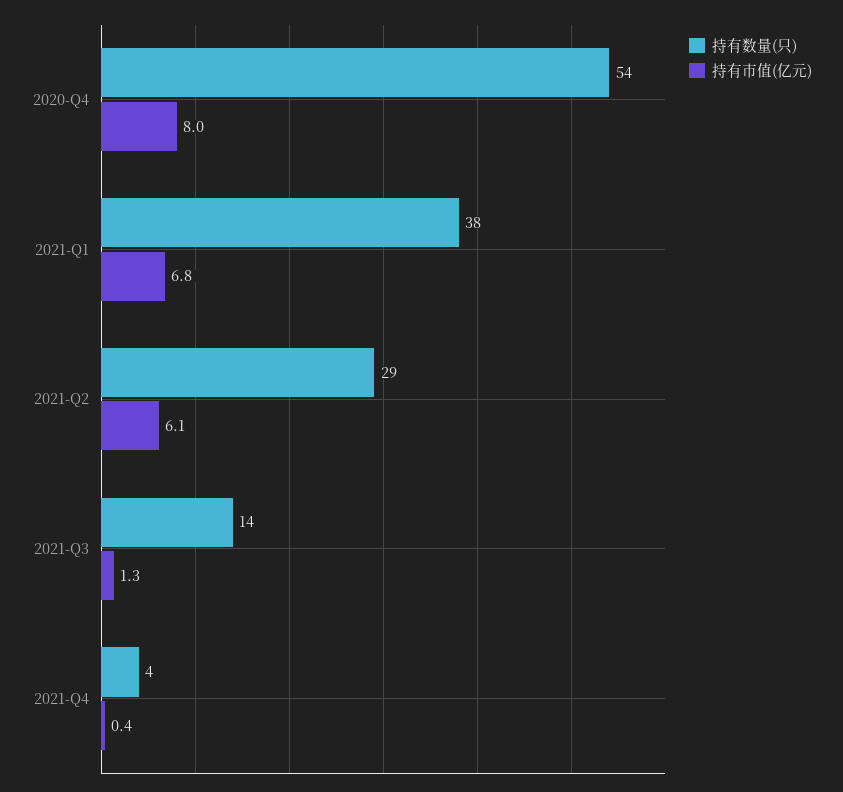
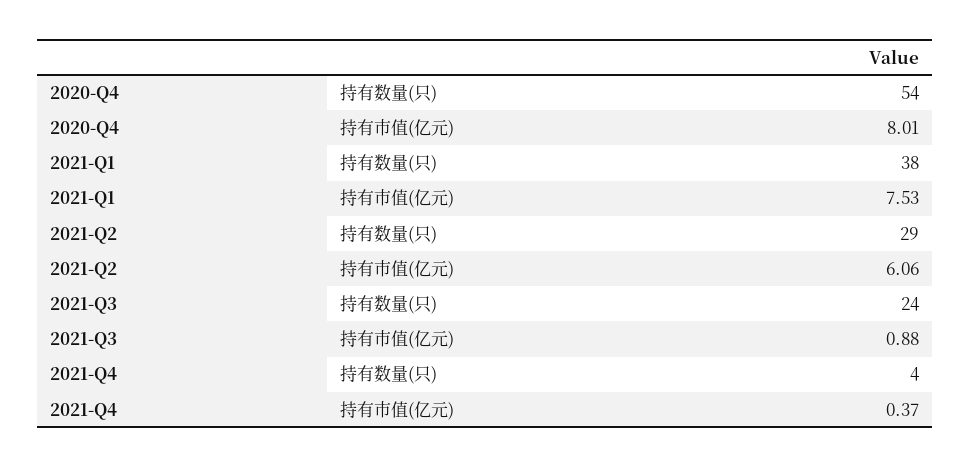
持有市值(亿元), 2021-Q1: 6.8 -> 7.53
持有数量(只), 2021-Q3: 14 -> 24
持有市值(亿元), 2021-Q3: 1.3 -> 0.88

